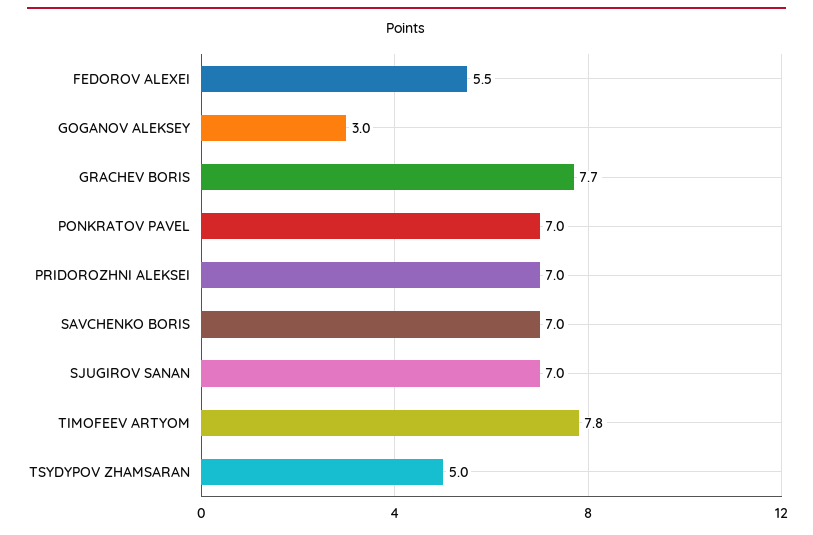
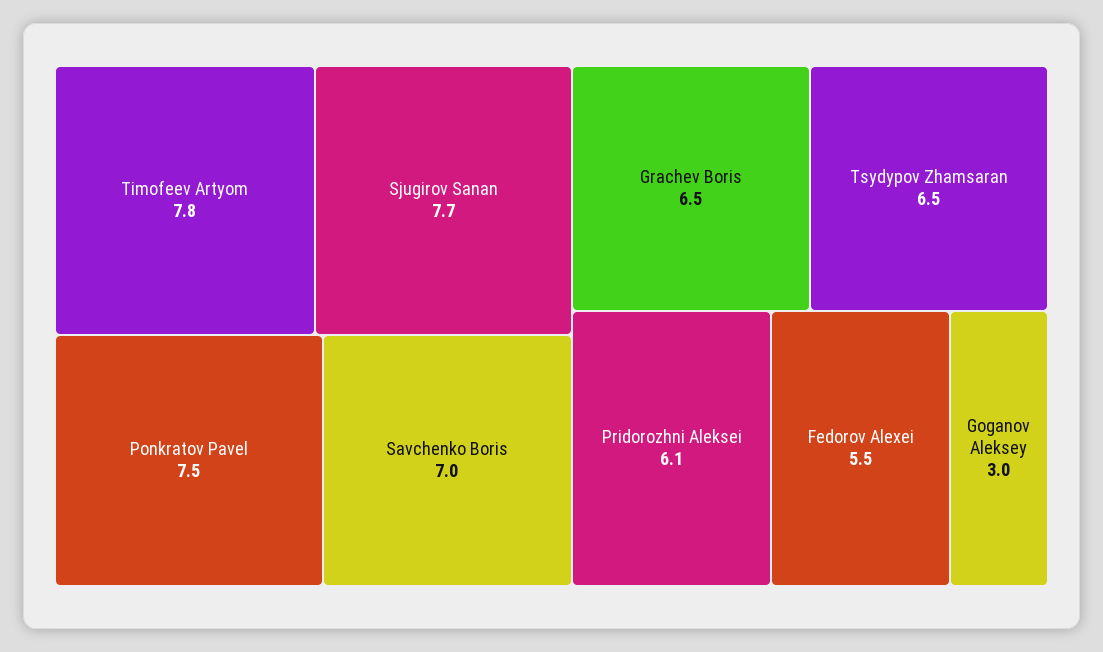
GRACHEV BORIS: 7.7 -> 6.5
PONKRATOV PAVEL: 7 -> 7.5
PRIDOROZHNI ALEKSEI: 7 -> 6.1
SJUGIROV SANAN: 7 -> 7.7
TSYDYPOV ZHAMSARAN: 5 -> 6.5

